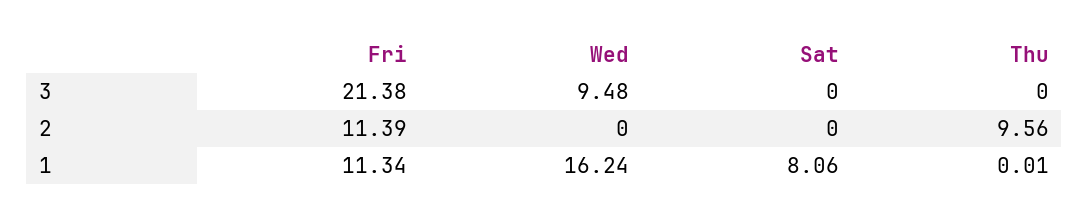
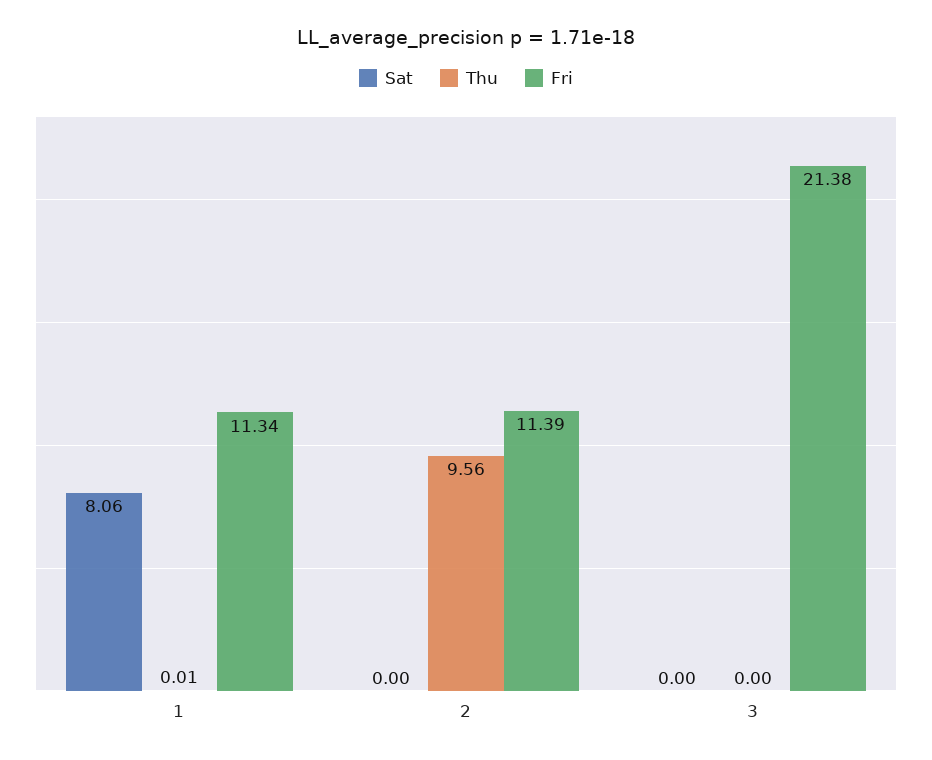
Wed, 3: 9.48 -> none
Wed, 2: 0 -> none
Wed, 1: 16.24 -> none

